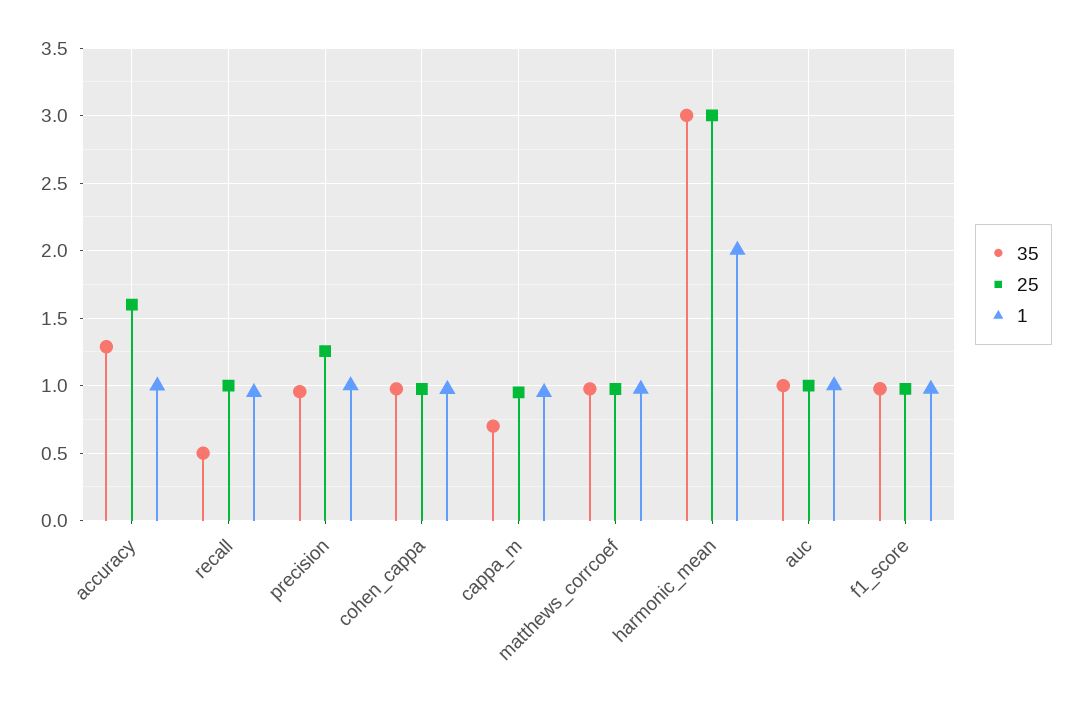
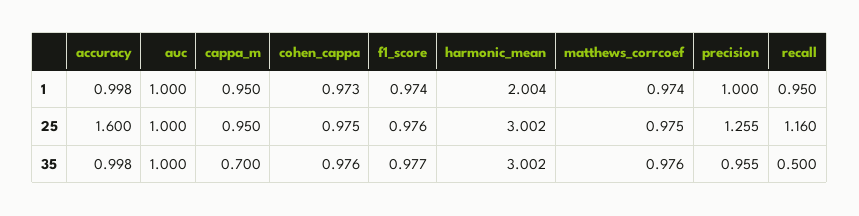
35, accuracy: 1.3 -> 0.998
25, recall: 1 -> 1.16

